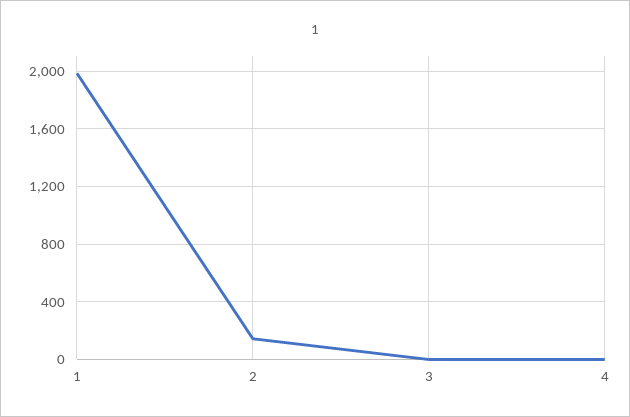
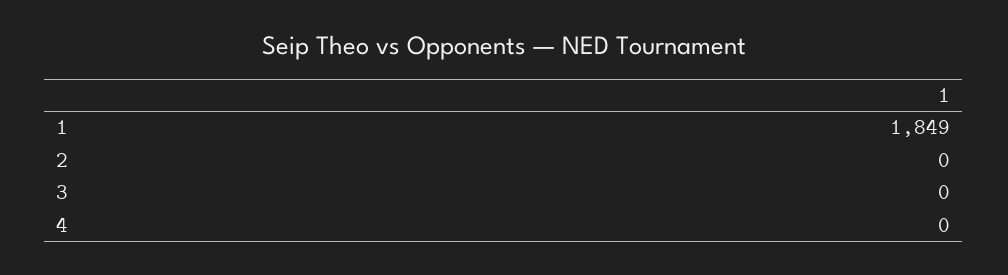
1: 2000 -> 1849
2: 150 -> 0

